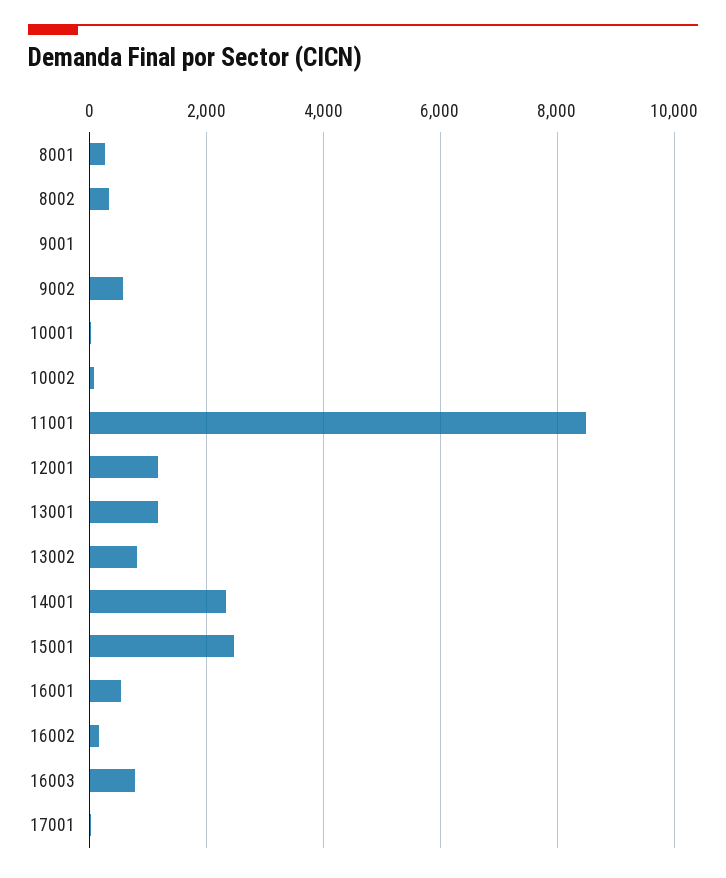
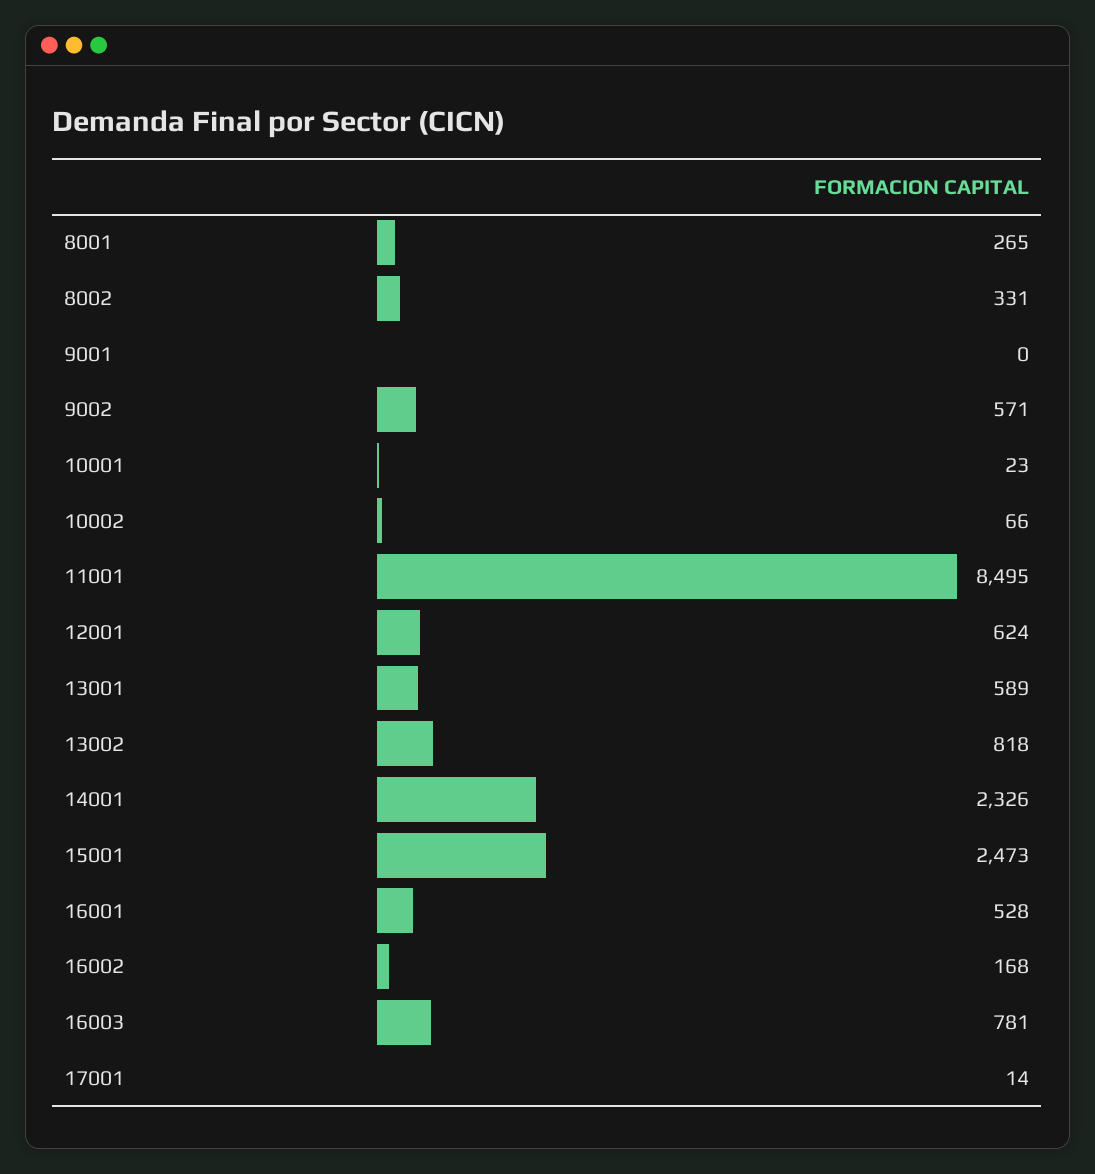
12001: 1200 -> 624
13001: 1200 -> 589

